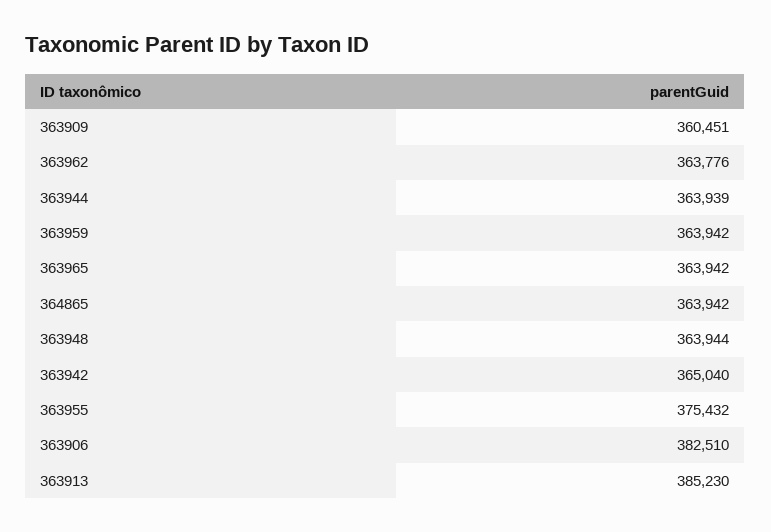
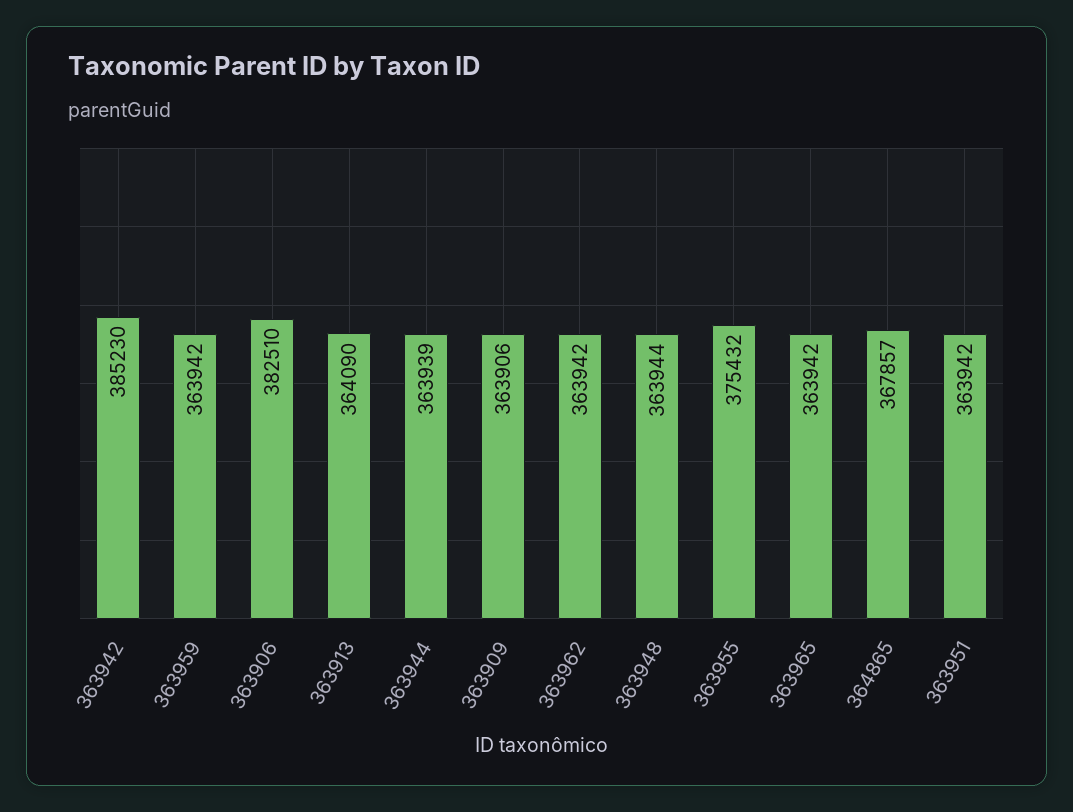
363909: 360451 -> 363906
363962: 363776 -> 363942
364865: 363942 -> 367857
363942: 365040 -> 385230
363913: 385230 -> 364090
363951: none -> 363942

